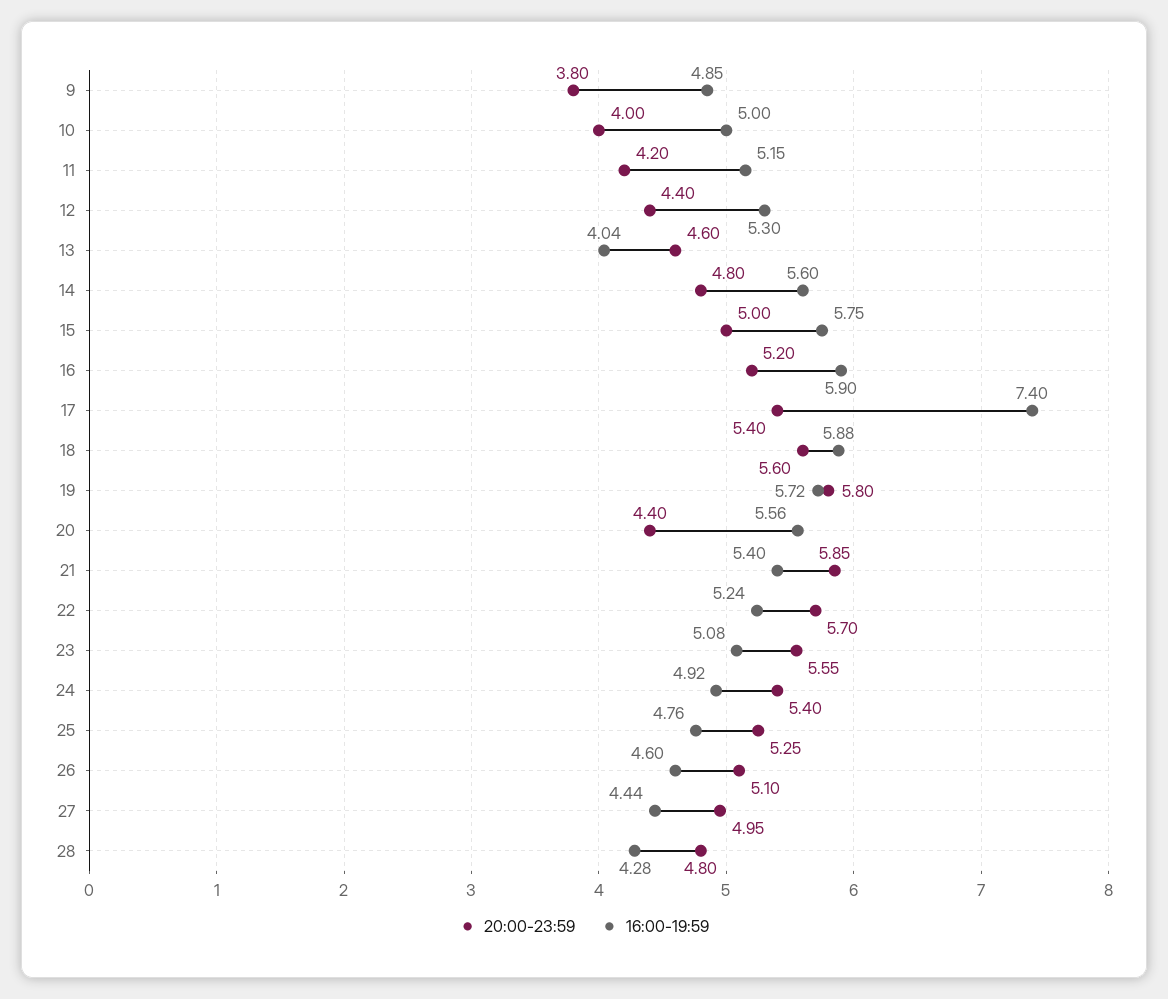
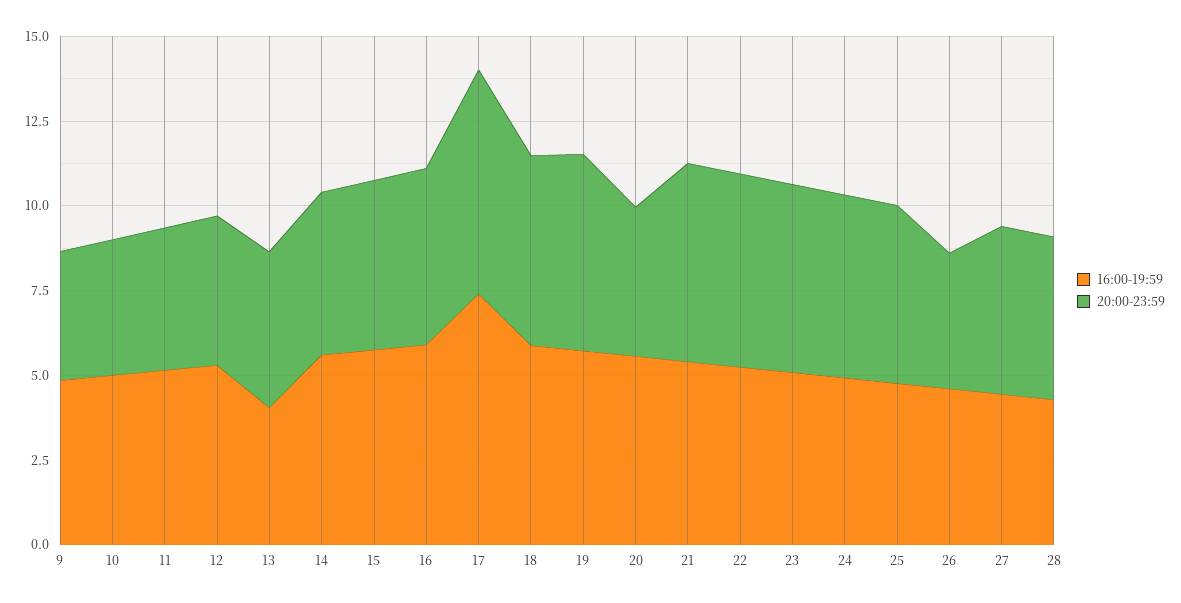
20:00-23:59, 17: 5.4 -> 6.5
20:00-23:59, 26: 5.1 -> 4

